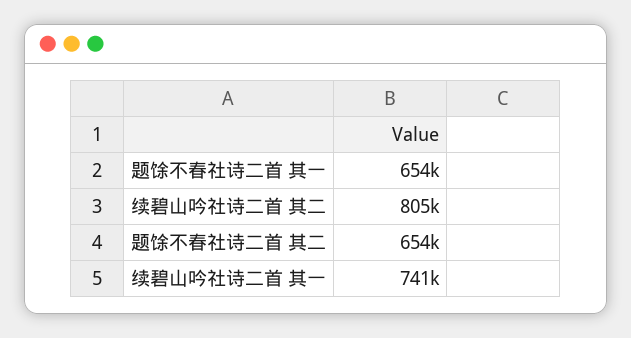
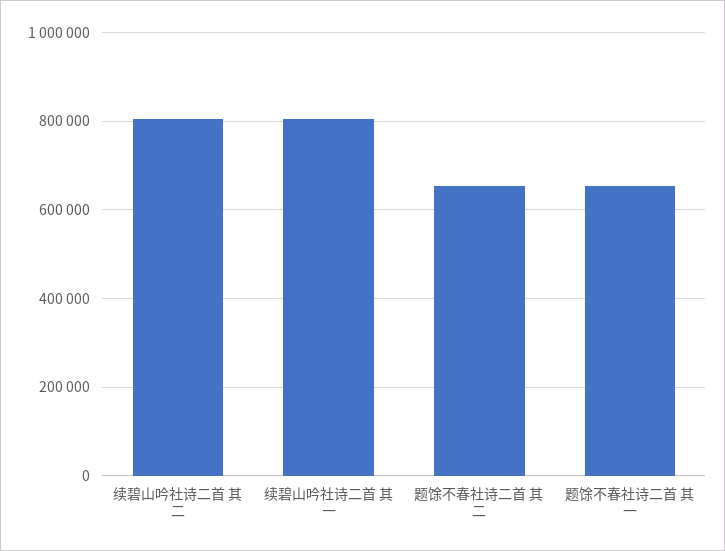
续碧山吟社诗二首 其一: 741000 -> 800000

